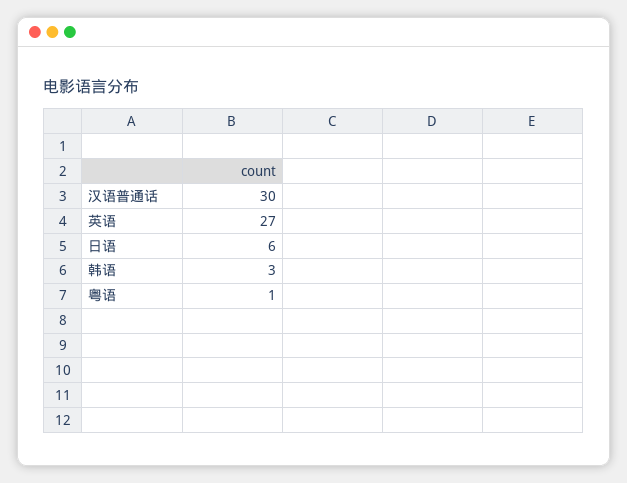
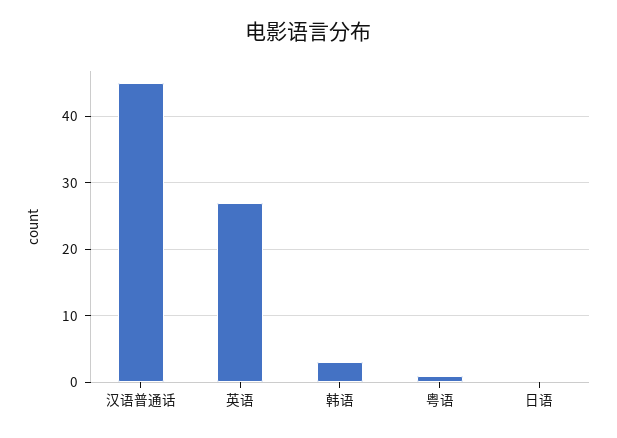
汉语普通话: 30 -> 45
日语: 6 -> 0

